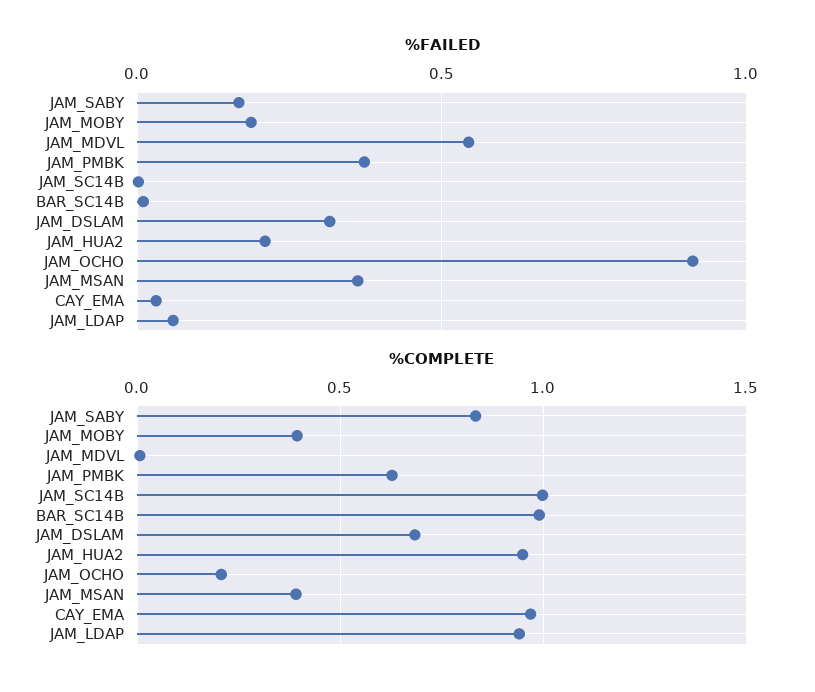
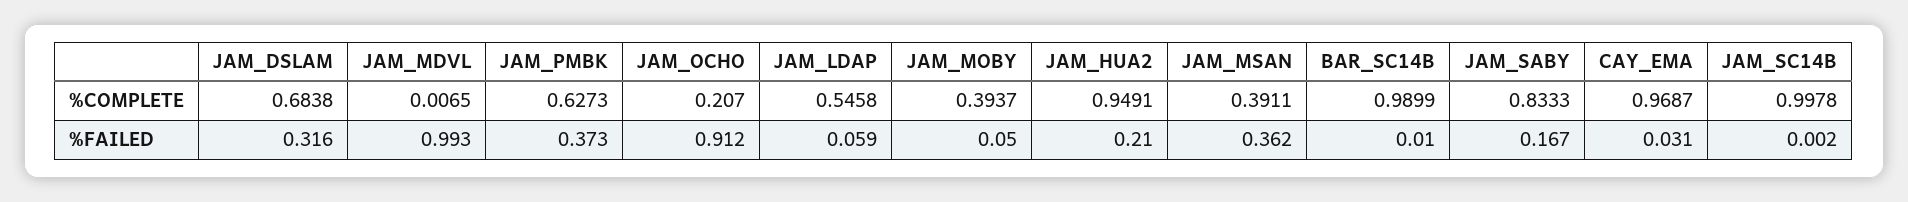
%FAILED, JAM_MOBY: 0.2 -> 0.05
%FAILED, JAM_MDVL: 0.55 -> 0.993
%COMPLETE, JAM_LDAP: 0.95 -> 0.5458

